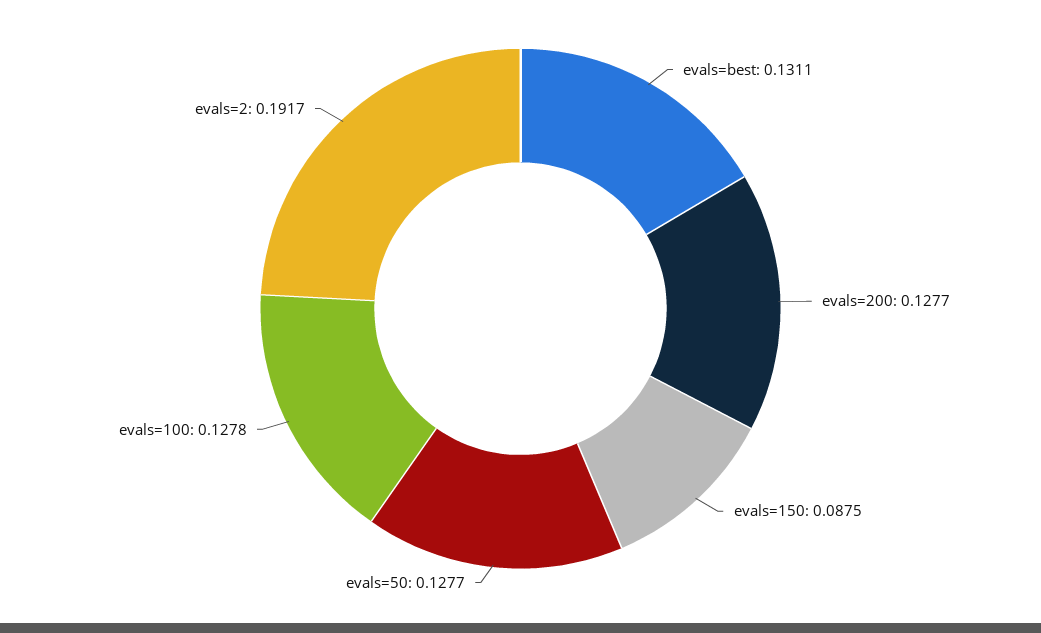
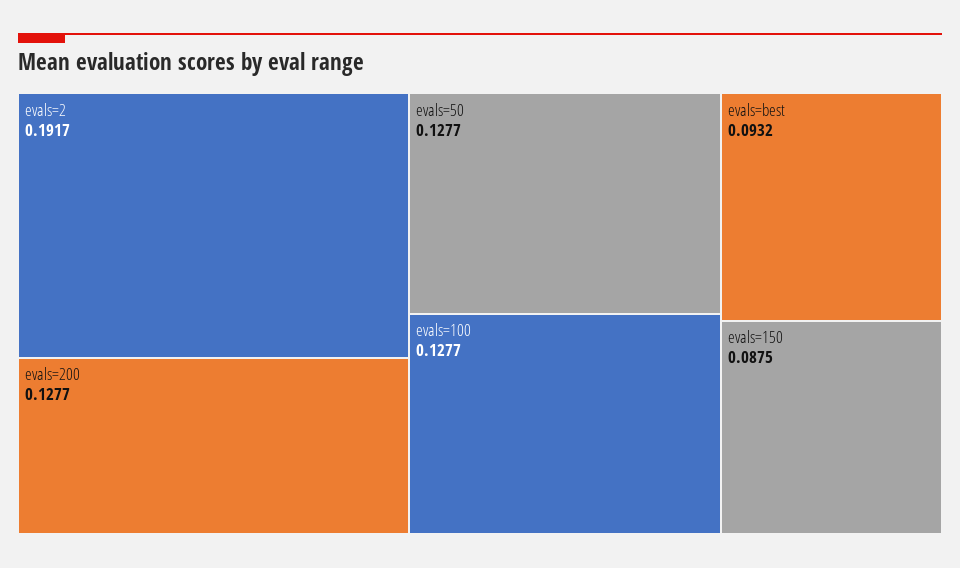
evals=best: 0.1311 -> 0.0932
evals=100: 0.1278 -> 0.1277

